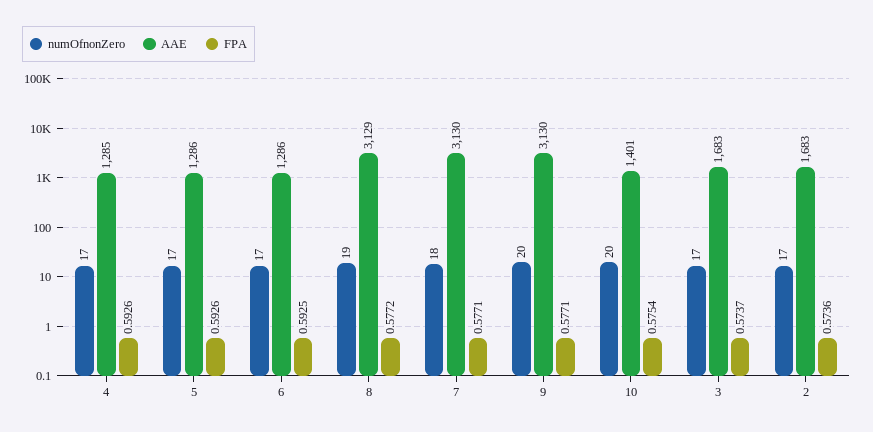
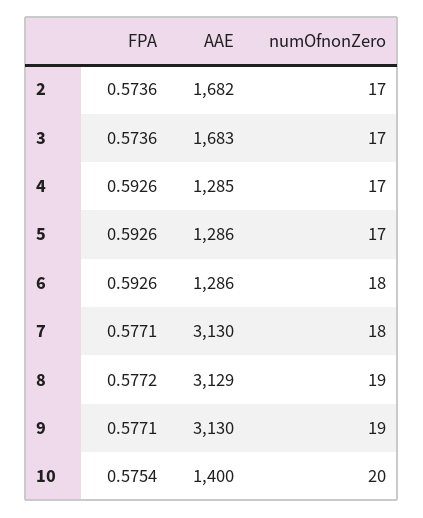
numOfnonZero, 6: 17 -> 18
FPA, 6: 0.5925 -> 0.5926
numOfnonZero, 9: 20 -> 19
AAE, 10: 1401 -> 1400
FPA, 3: 0.5737 -> 0.5736
AAE, 2: 1683 -> 1682

